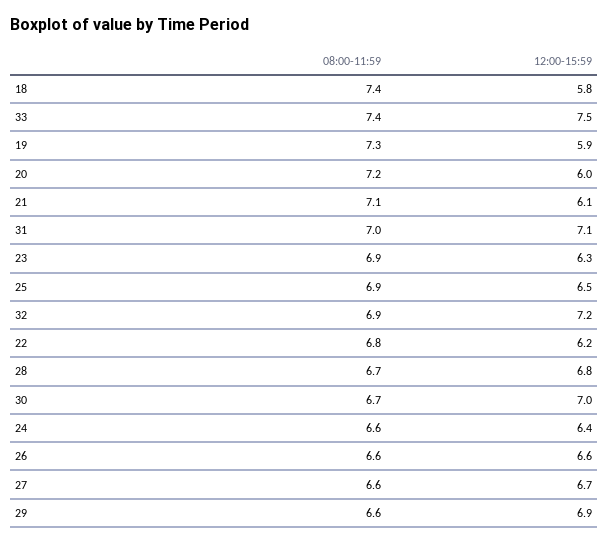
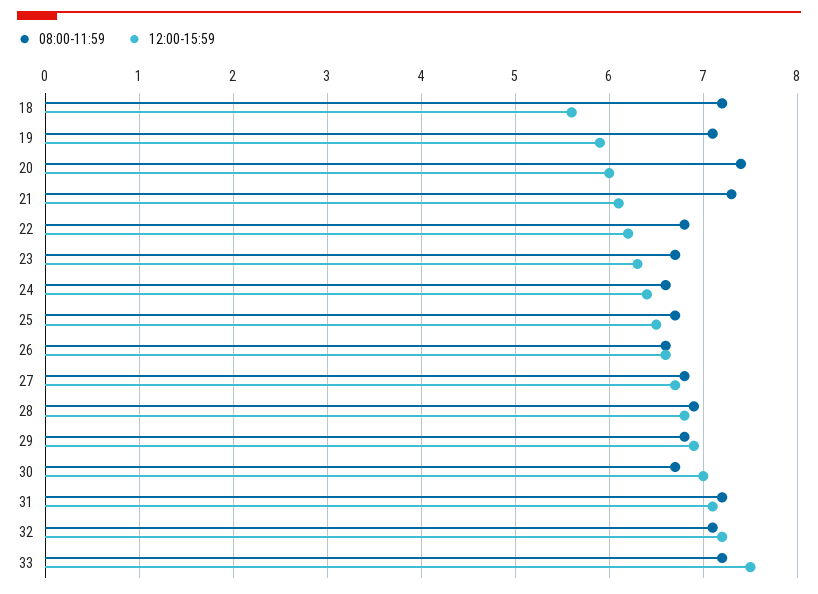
08:00-11:59, 18: 7.4 -> 7.2
12:00-15:59, 18: 5.8 -> 5.6
08:00-11:59, 33: 7.4 -> 7.2
08:00-11:59, 19: 7.3 -> 7.1
08:00-11:59, 20: 7.2 -> 7.4
08:00-11:59, 21: 7.1 -> 7.3
08:00-11:59, 31: 7 -> 7.2
08:00-11:59, 23: 6.9 -> 6.7
08:00-11:59, 25: 6.9 -> 6.7
08:00-11:59, 32: 6.9 -> 7.1
08:00-11:59, 28: 6.7 -> 6.9
08:00-11:59, 27: 6.6 -> 6.8
08:00-11:59, 29: 6.6 -> 6.8

